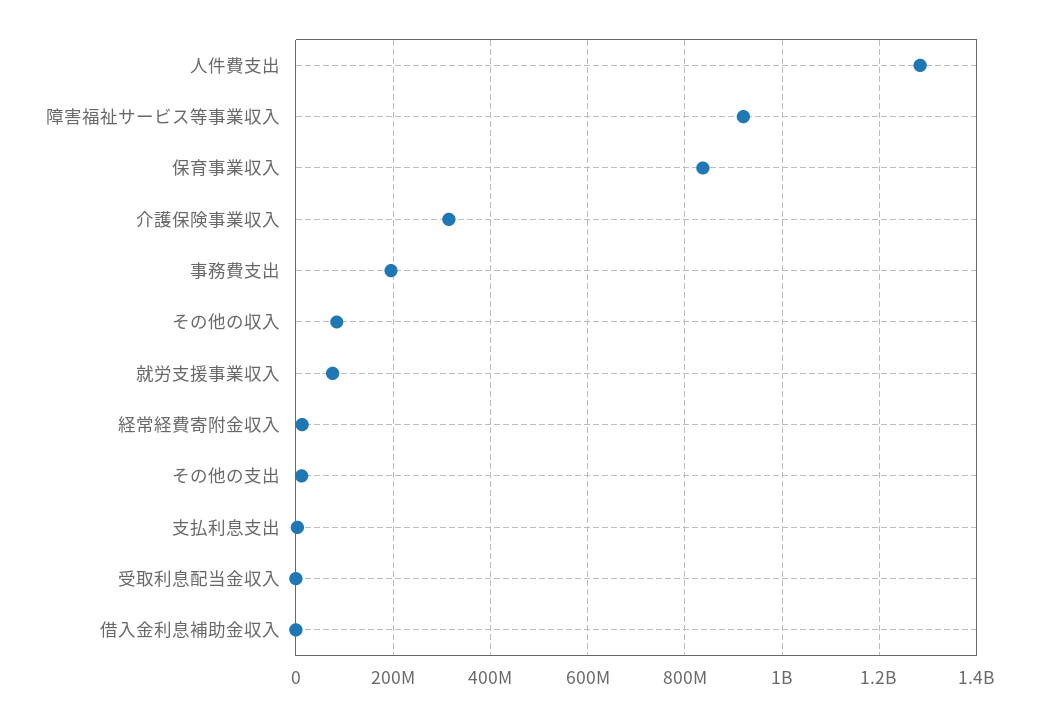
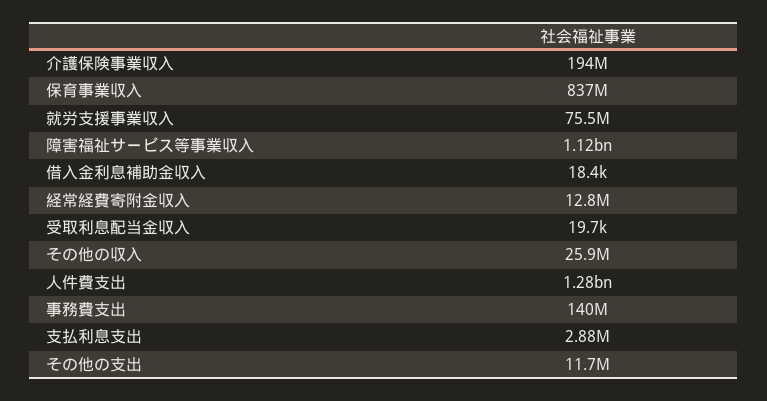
障害福祉サービス等事業収入: 920000000 -> 1120000000
介護保険事業収入: 320000000 -> 194000000
事務費支出: 200000000 -> 140000000
その他の収入: 80000000 -> 25900000

